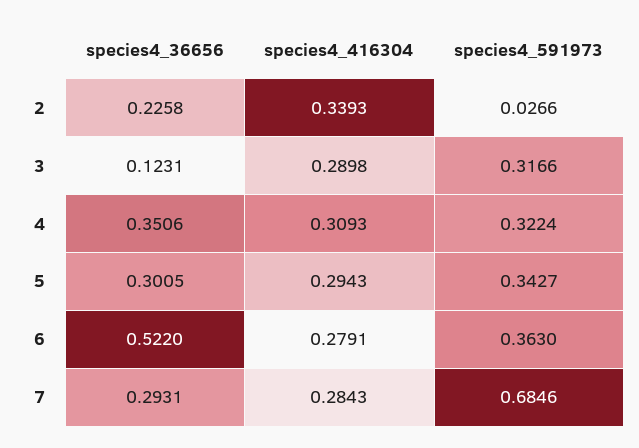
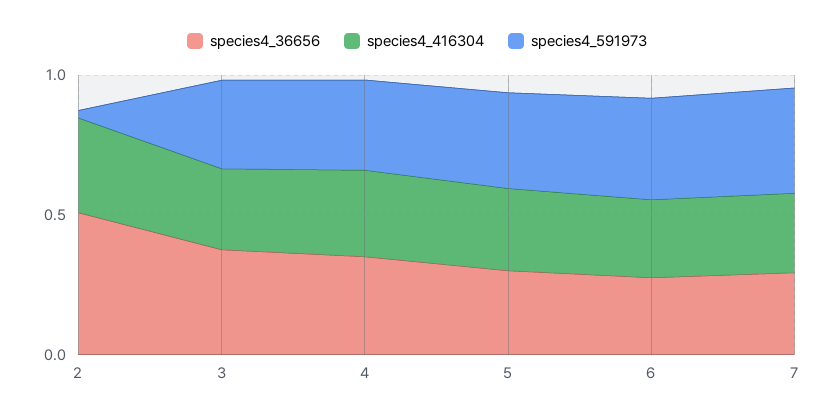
species4_36656, 2: 0.2258 -> 0.5
species4_36656, 3: 0.1231 -> 0.4
species4_36656, 6: 0.522 -> 0.3
species4_591973, 7: 0.6846 -> 0.4

